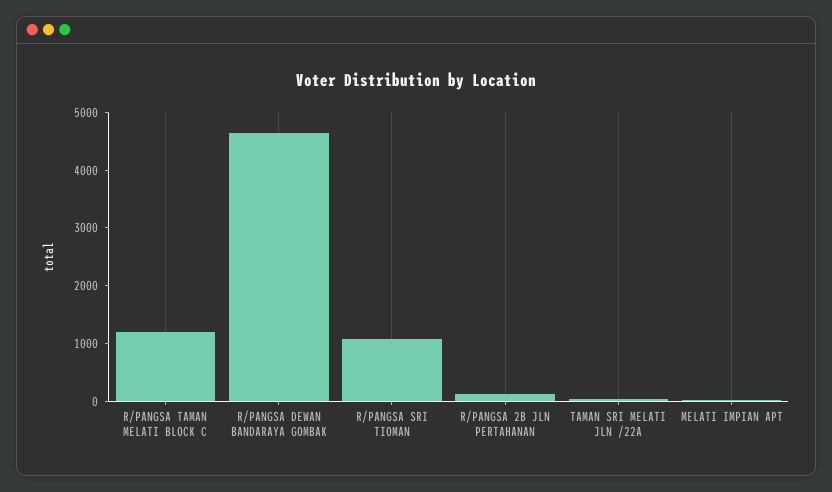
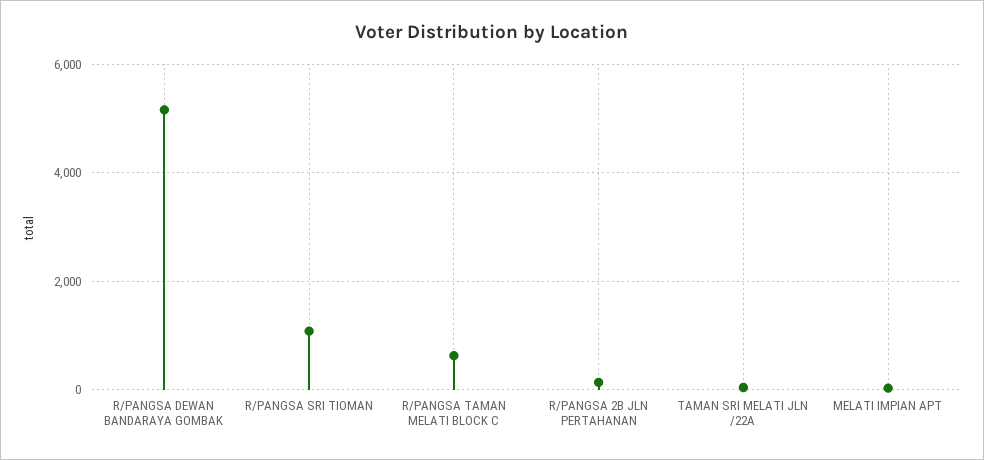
R/PANGSA TAMAN MELATI BLOCK C: 1200 -> 600
R/PANGSA DEWAN BANDARAYA GOMBAK: 4600 -> 5200

